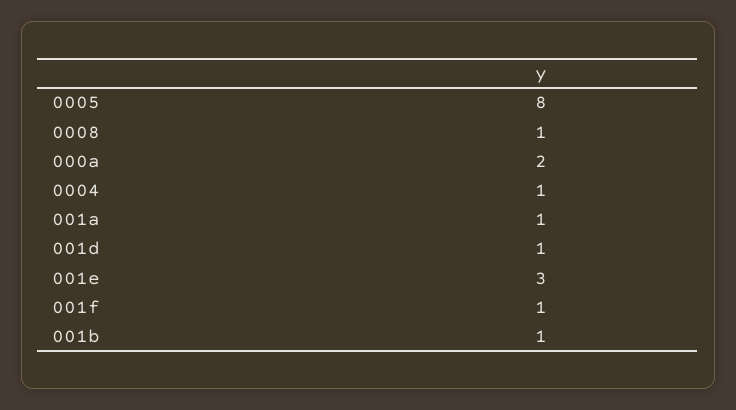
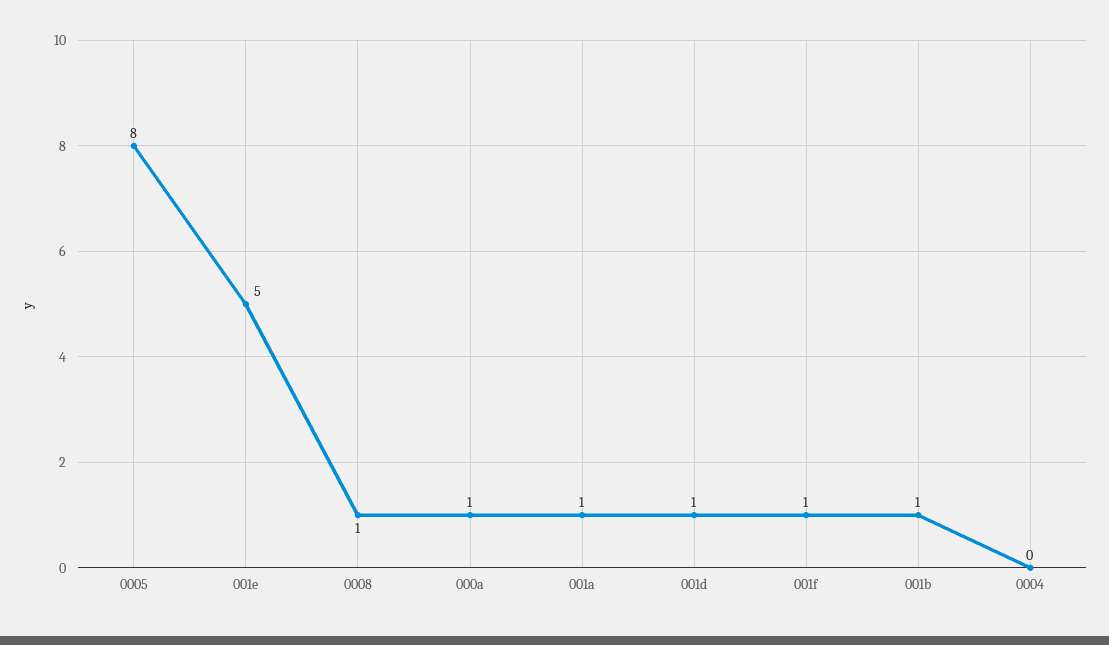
000a: 2 -> 1
0004: 1 -> 0
001e: 3 -> 5

